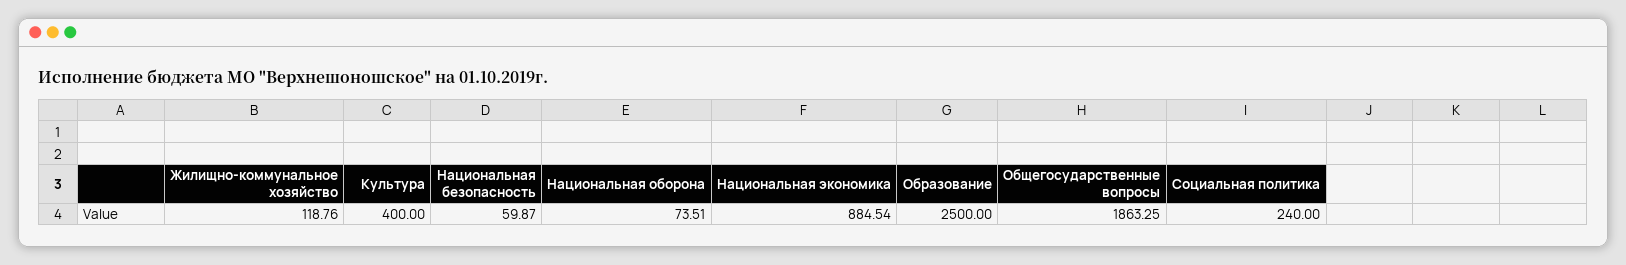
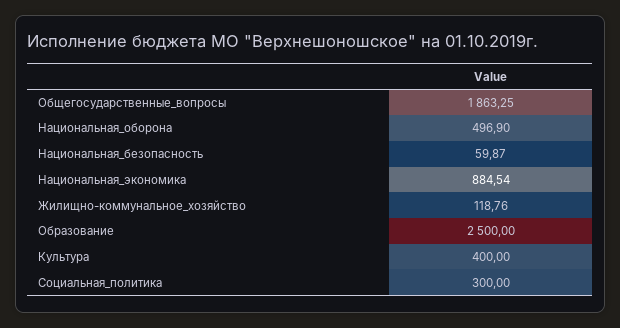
Национальная оборона: 73.51 -> 496.9
Социальная политика: 240 -> 300

